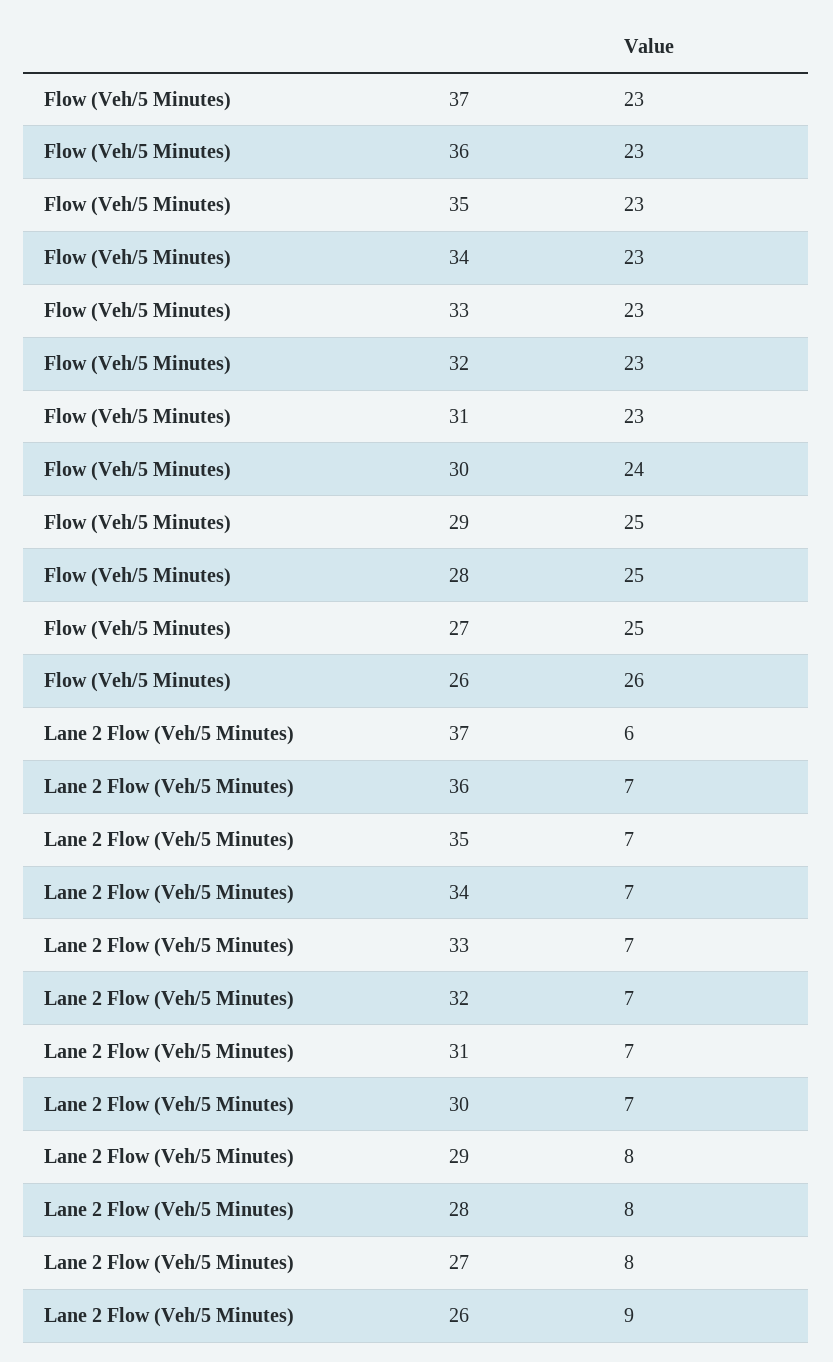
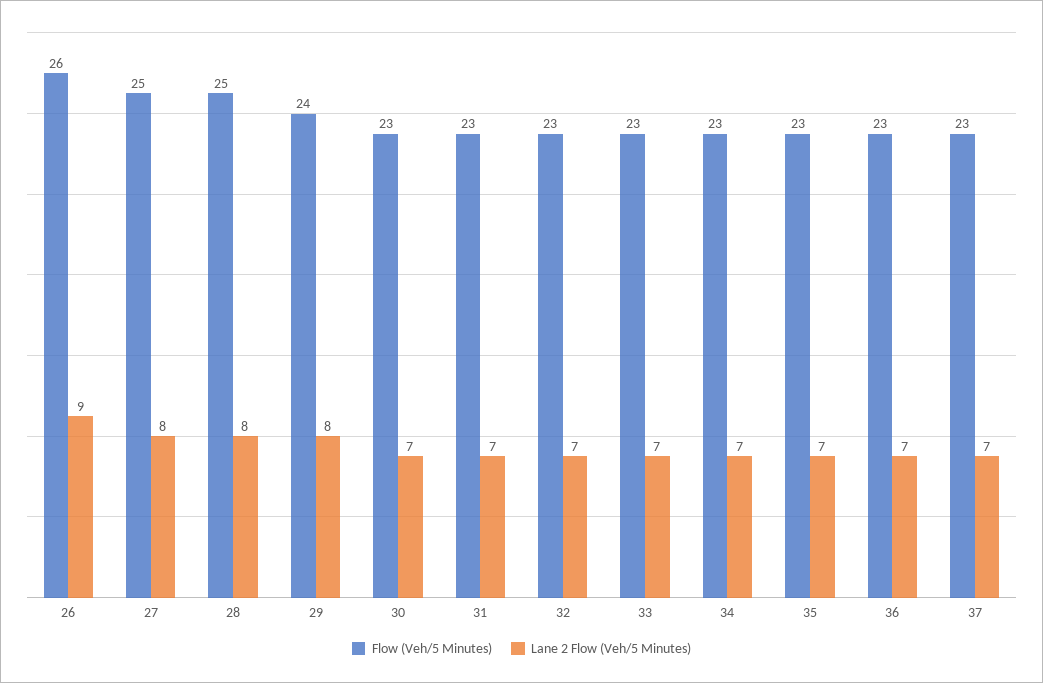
Flow (Veh/5 Minutes), 30: 24 -> 23
Flow (Veh/5 Minutes), 29: 25 -> 24
Lane 2 Flow (Veh/5 Minutes), 37: 6 -> 7

